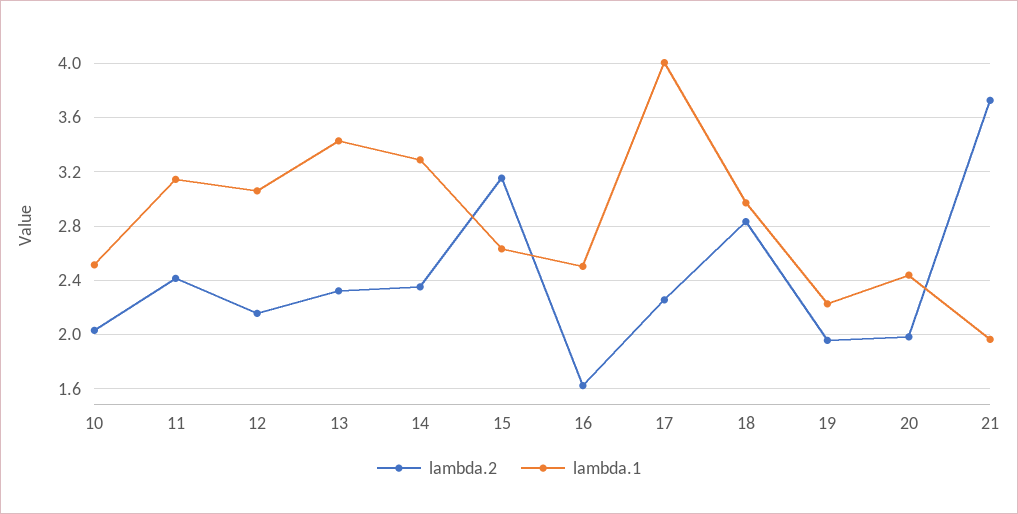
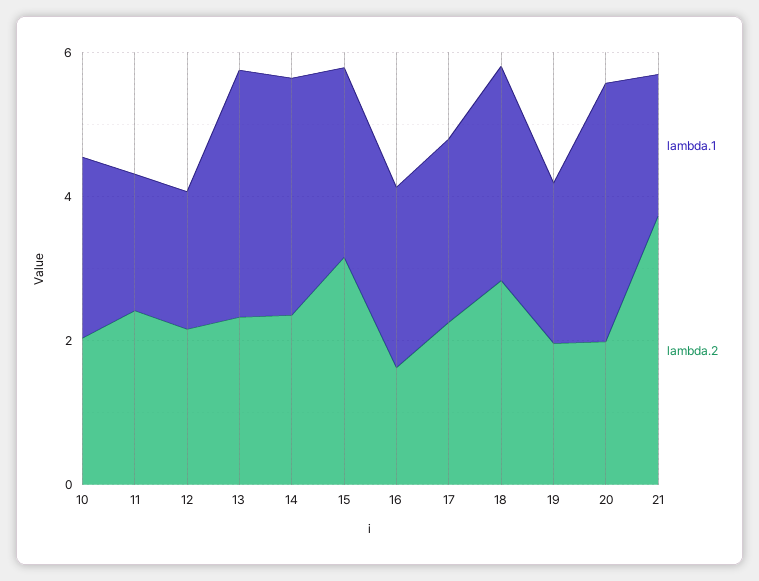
lambda.1, 11: 3.15 -> 2
lambda.1, 12: 3.05 -> 2
lambda.1, 17: 4 -> 2.5
lambda.1, 20: 2.45 -> 3.5

